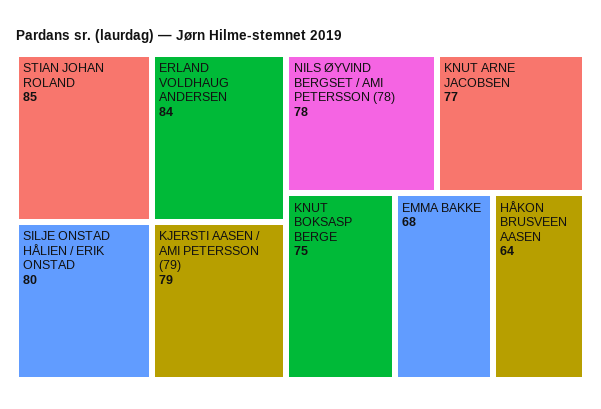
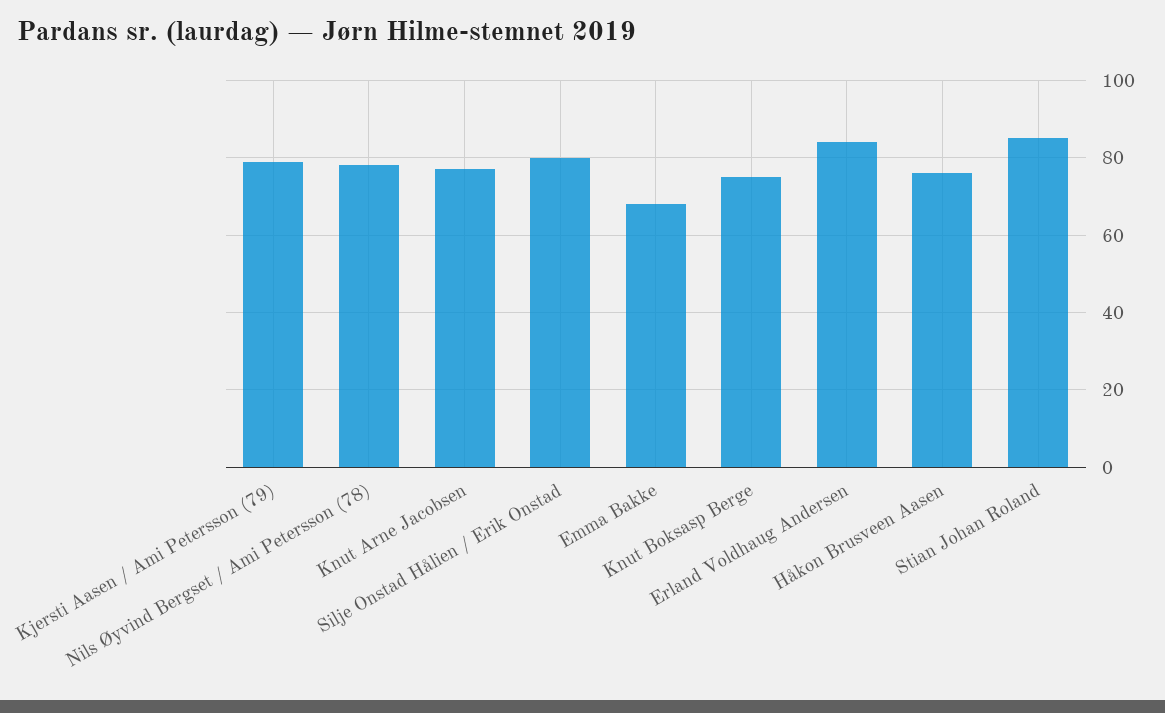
HÅKON BRUSVEEN AASEN: 64 -> 75

